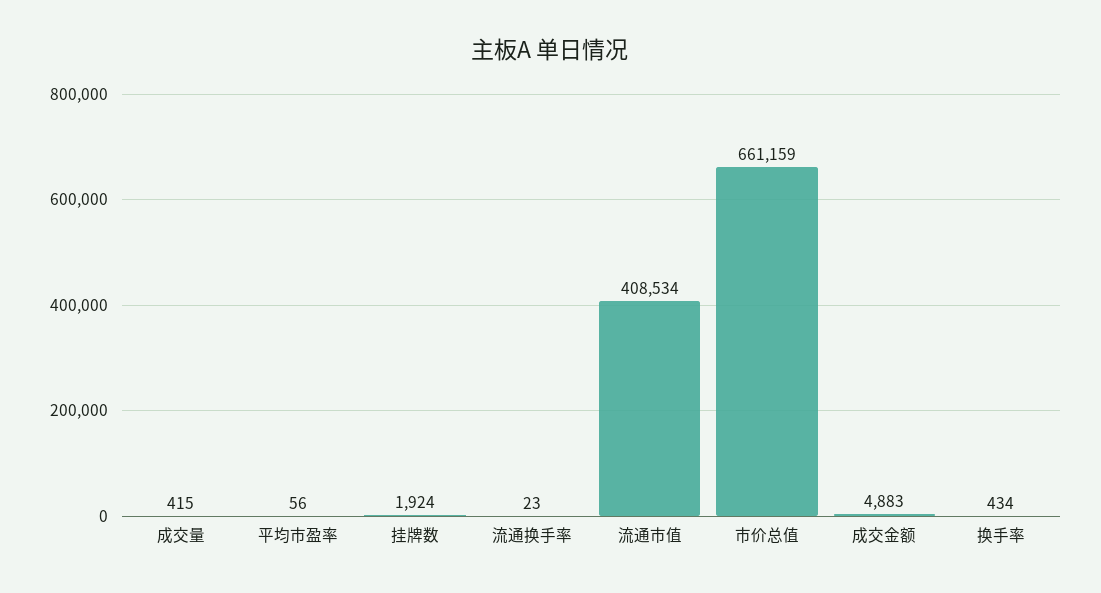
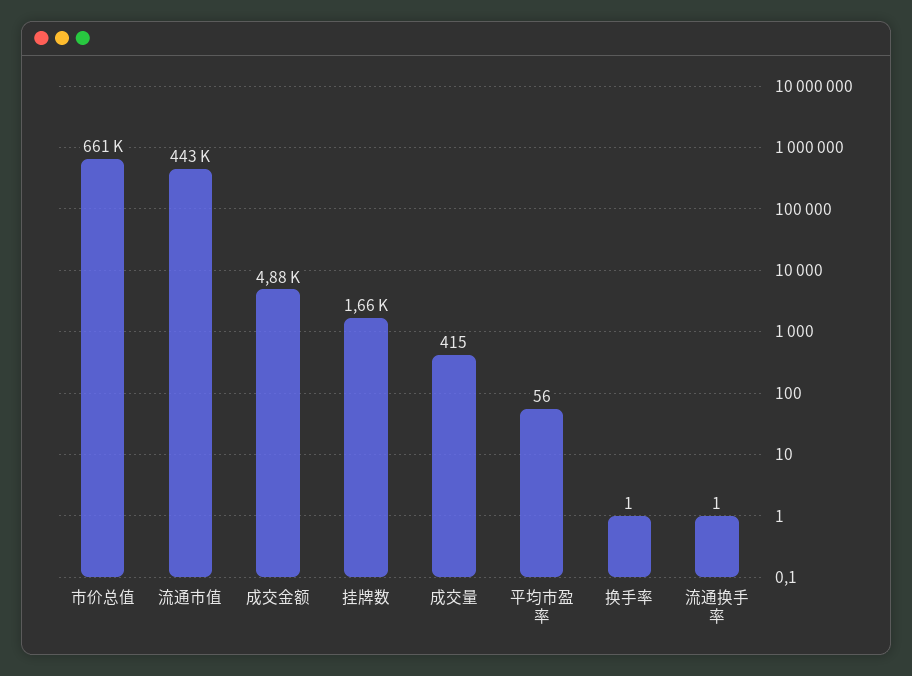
挂牌数: 1924 -> 1660
流通换手率: 23 -> 1
流通市值: 408534 -> 443000
换手率: 434 -> 1

